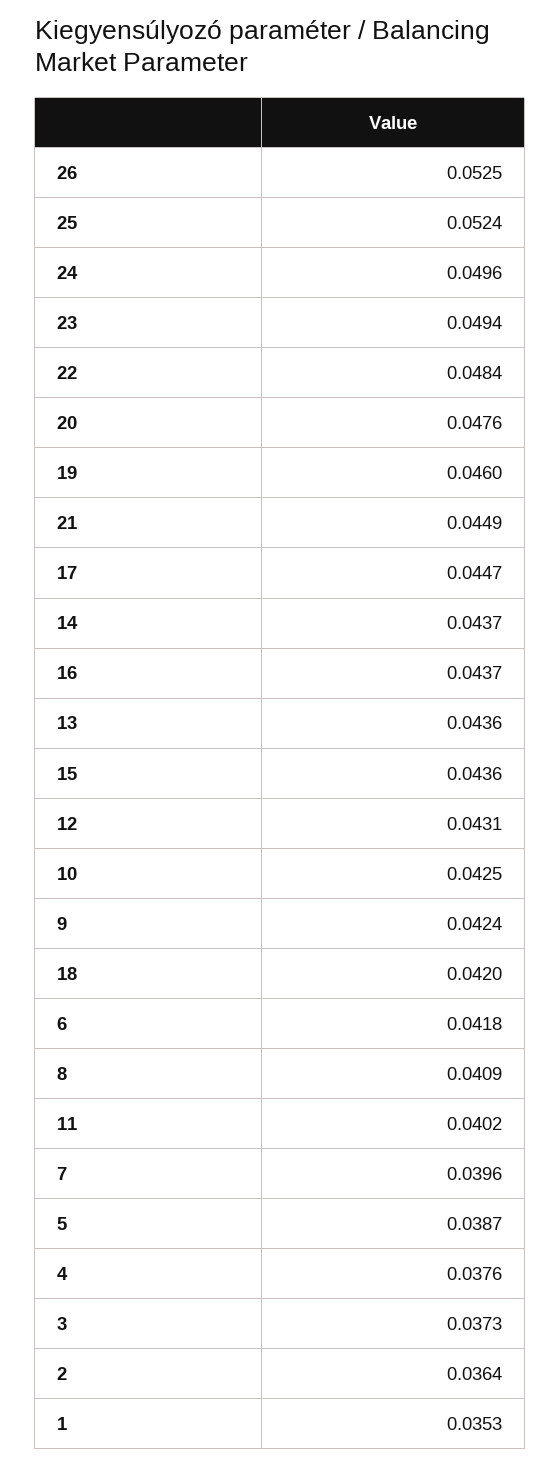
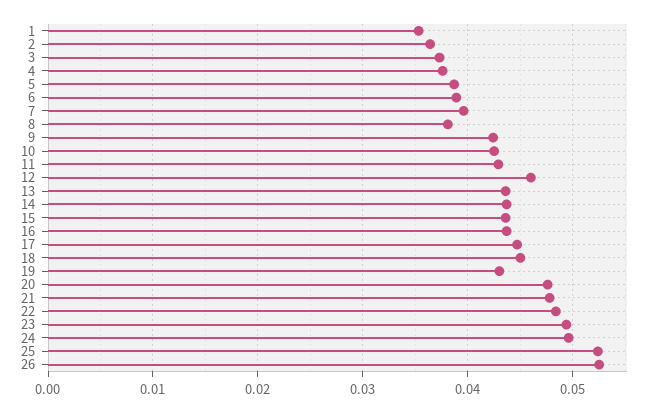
19: 0.046 -> 0.043
21: 0.0449 -> 0.048
12: 0.0431 -> 0.046
18: 0.042 -> 0.045
6: 0.0418 -> 0.039
8: 0.0409 -> 0.038
11: 0.0402 -> 0.043

